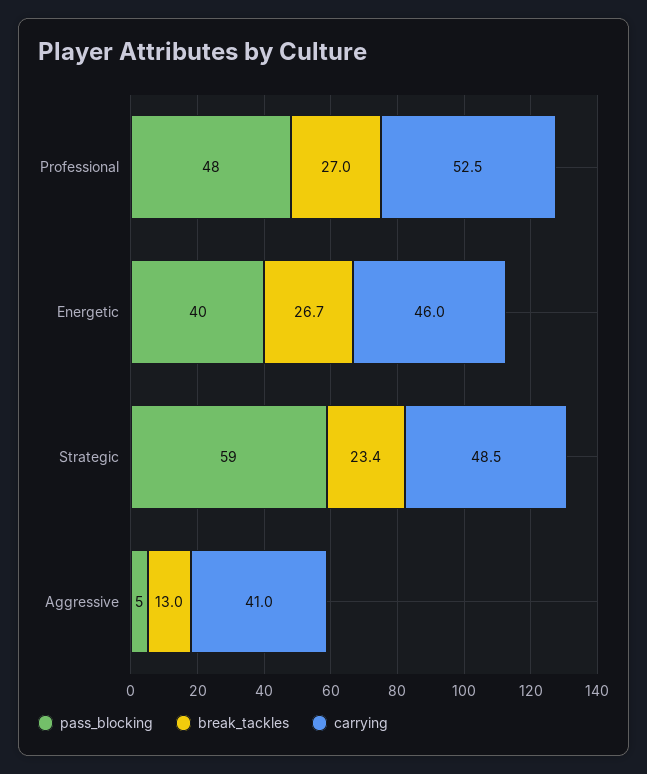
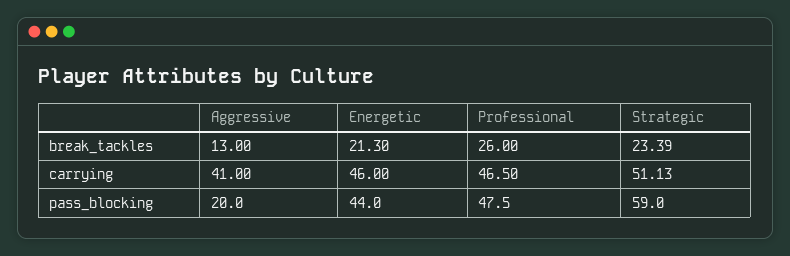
break_tackles, Professional: 27 -> 26
carrying, Professional: 52.5 -> 46.5
pass_blocking, Energetic: 40 -> 44
break_tackles, Energetic: 26.7 -> 21.3
carrying, Strategic: 48.5 -> 51.13
pass_blocking, Aggressive: 5 -> 20

